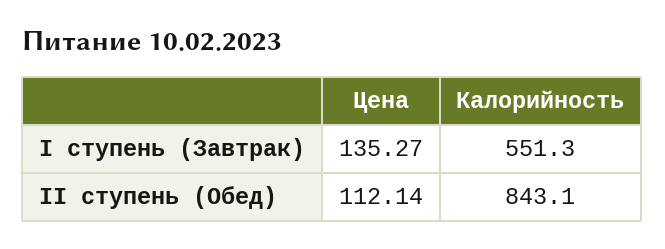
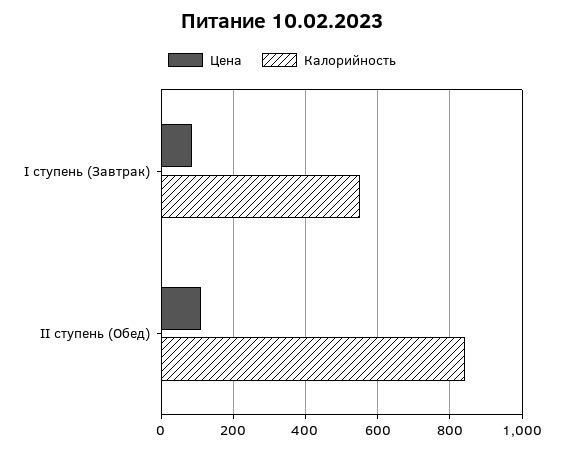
Цена, I ступень (Завтрак): 135.27 -> 80

